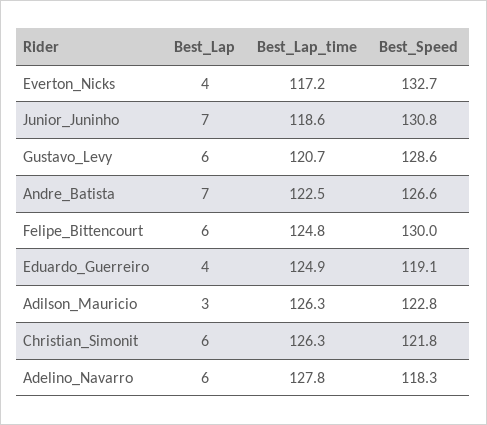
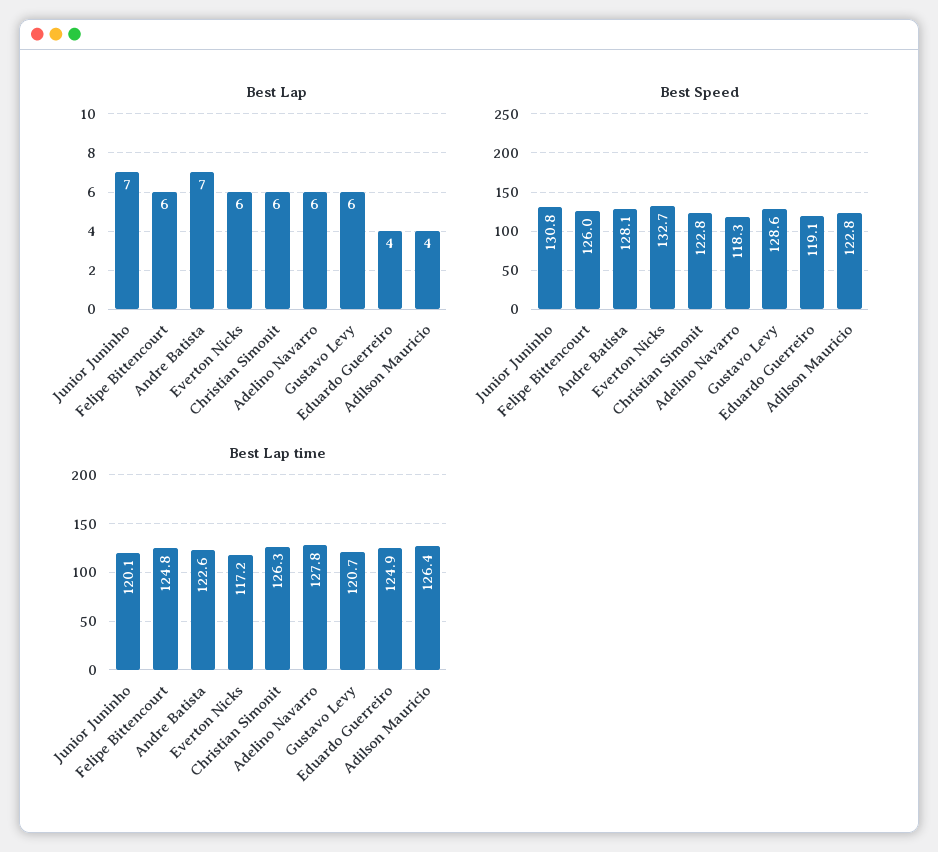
Best_Lap, Everton_Nicks: 4 -> 6
Best_Lap_time, Junior_Juninho: 118.6 -> 120.1
Best_Lap_time, Andre_Batista: 122.5 -> 122.6
Best_Speed, Andre_Batista: 126.6 -> 128.1
Best_Speed, Felipe_Bittencourt: 130 -> 126
Best_Lap, Adilson_Mauricio: 3 -> 4
Best_Lap_time, Adilson_Mauricio: 126.3 -> 126.4
Best_Speed, Christian_Simonit: 121.8 -> 122.8

